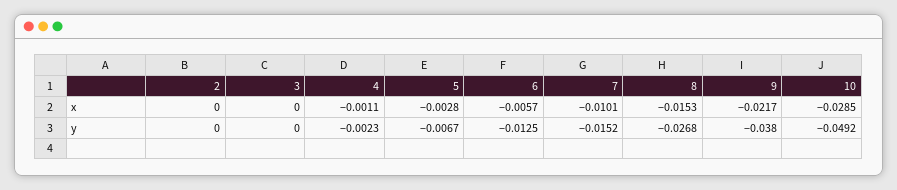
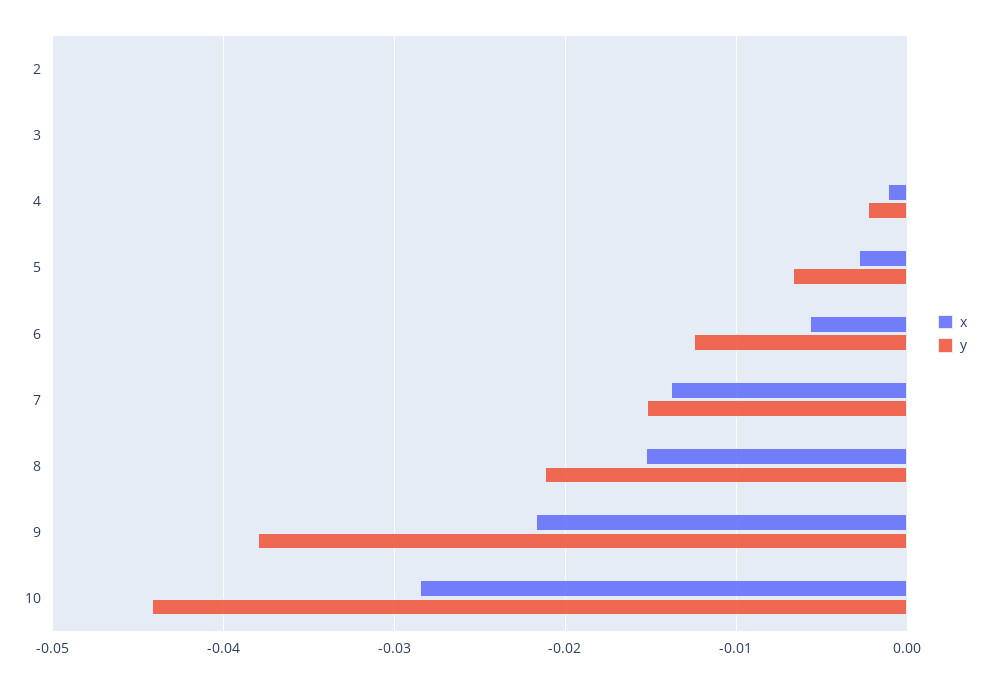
x, 7: -0.0101 -> -0.014
y, 8: -0.0268 -> -0.021
y, 10: -0.0492 -> -0.044

